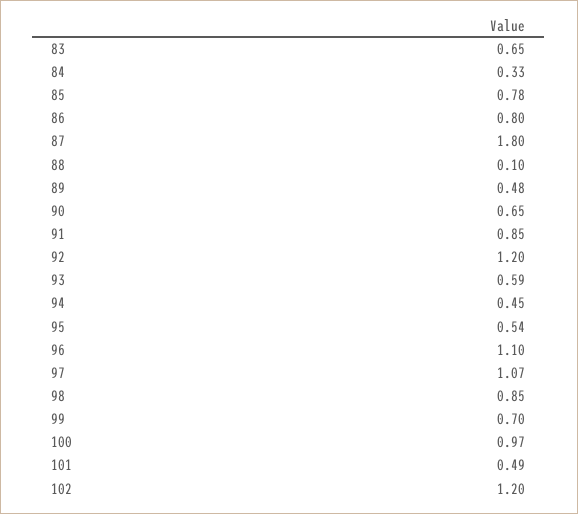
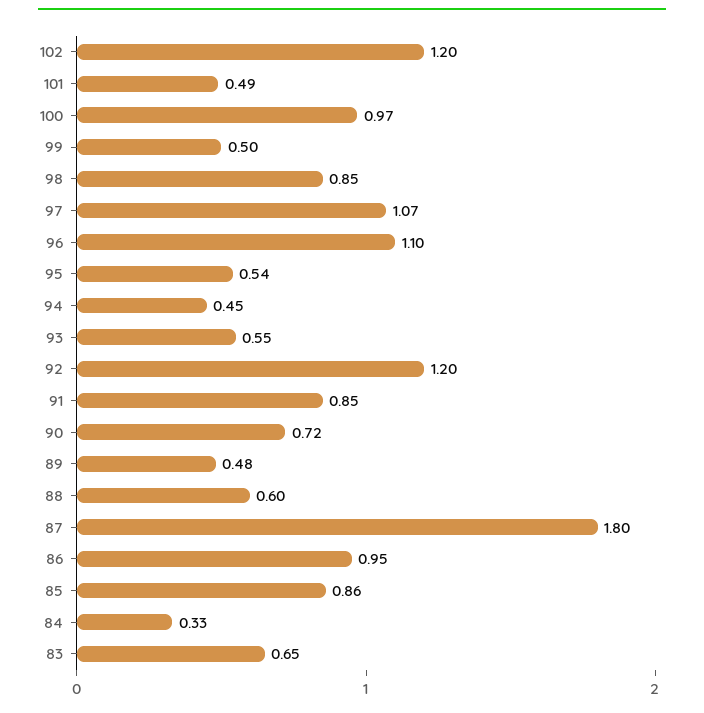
85: 0.78 -> 0.86
86: 0.8 -> 0.95
88: 0.1 -> 0.6
90: 0.65 -> 0.72
93: 0.59 -> 0.55
99: 0.7 -> 0.5

